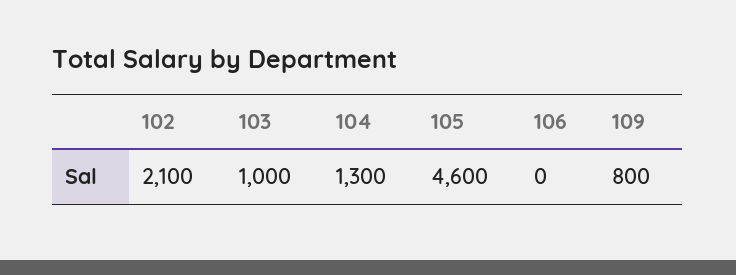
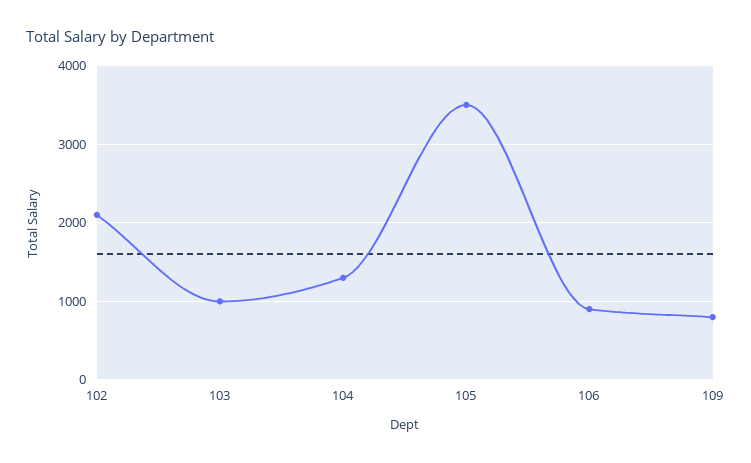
105: 4600 -> 3500
106: 0 -> 900

